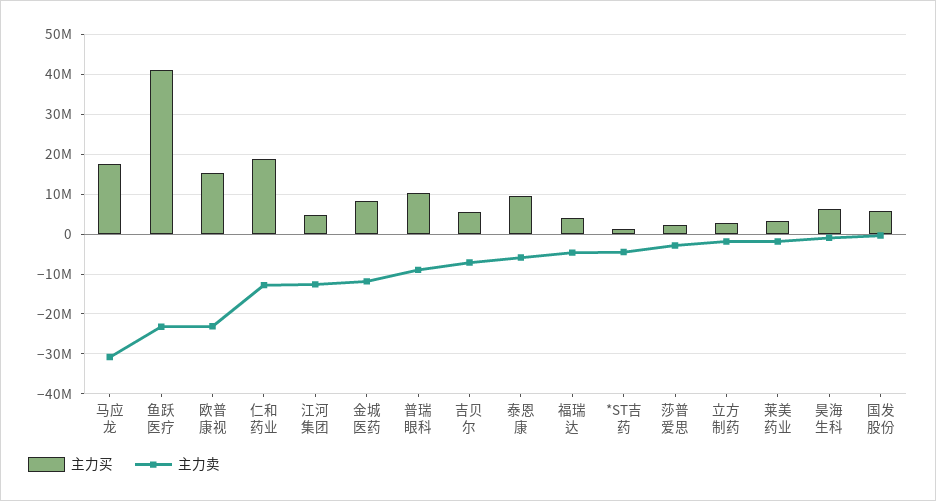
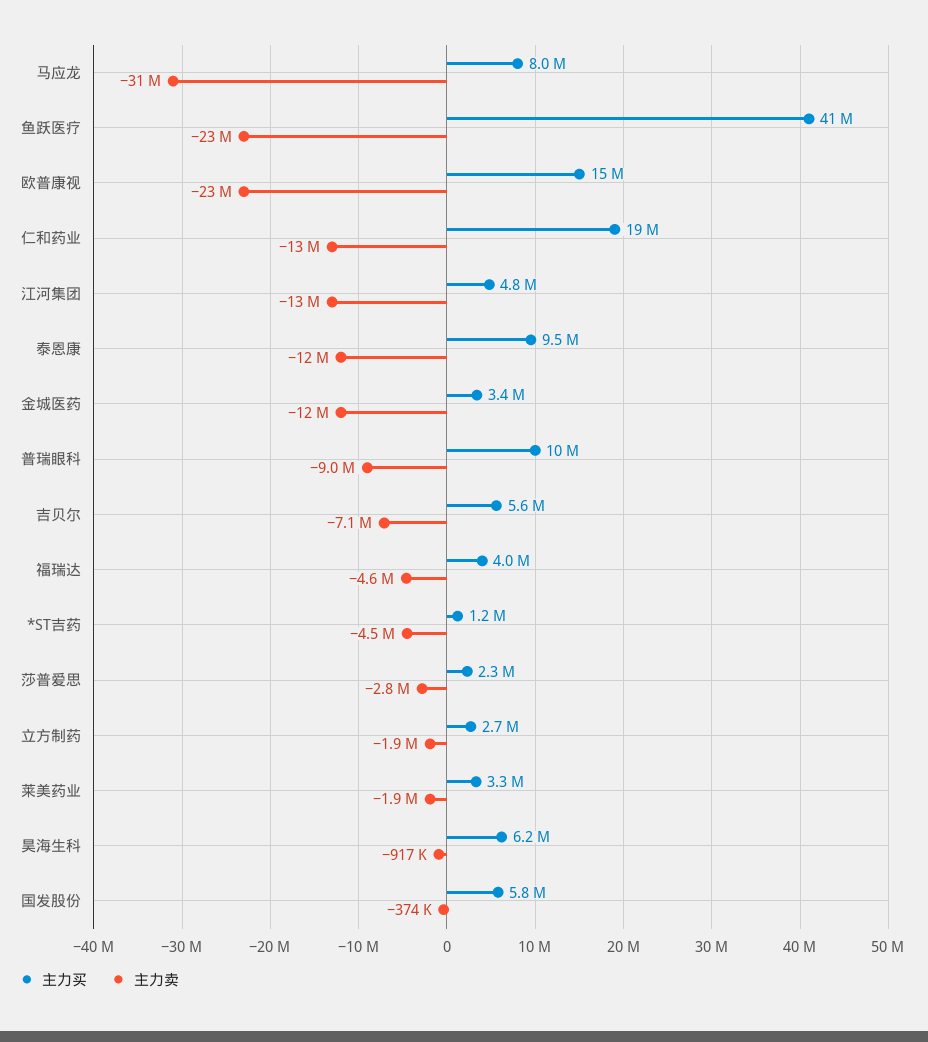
主力买, 马应龙: 18000000 -> 8000000
主力买, 金城医药: 8000000 -> 3400000
主力卖, 泰恩康: -6000000 -> -12000000

